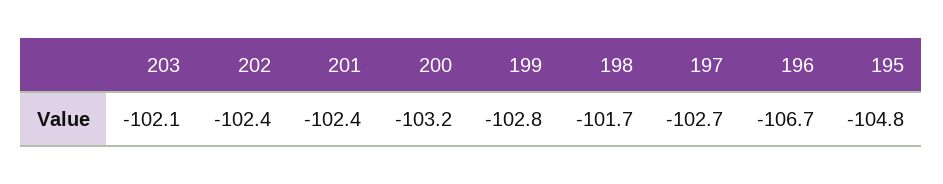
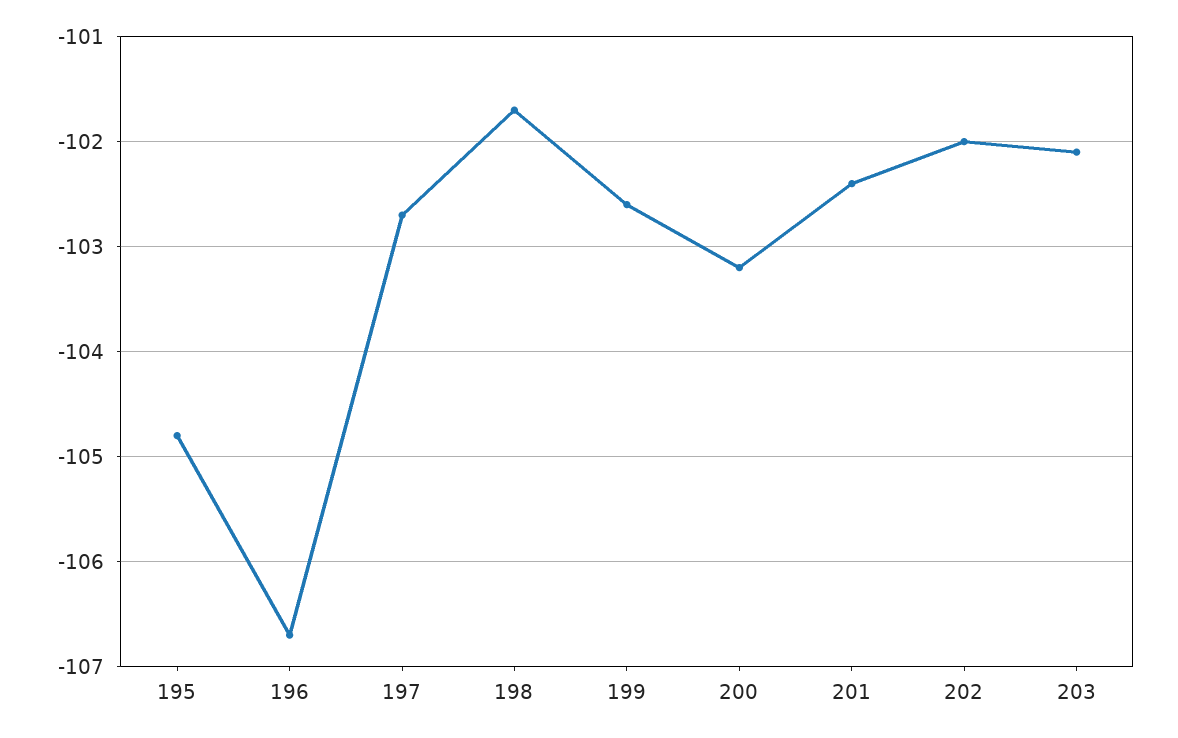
202: -102.4 -> -102
199: -102.8 -> -102.6

